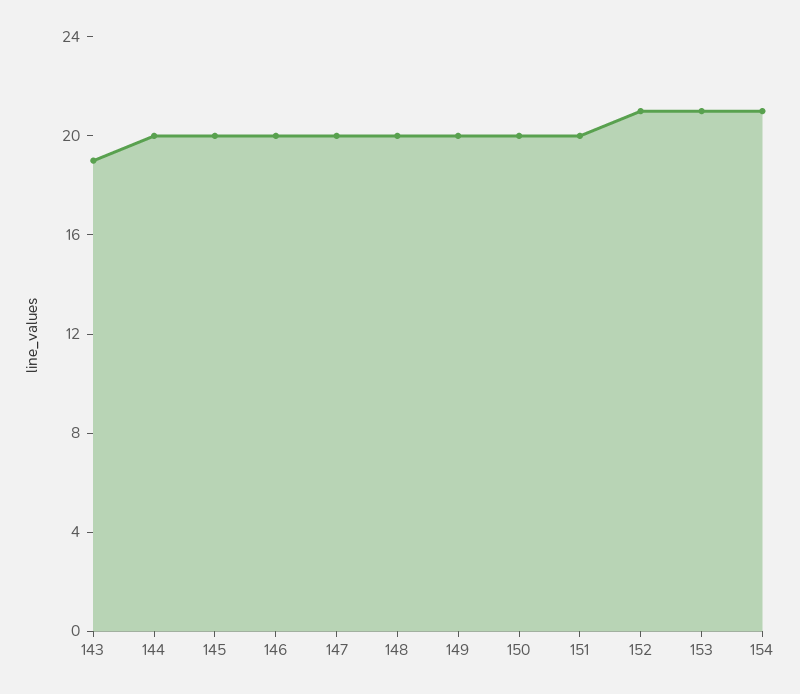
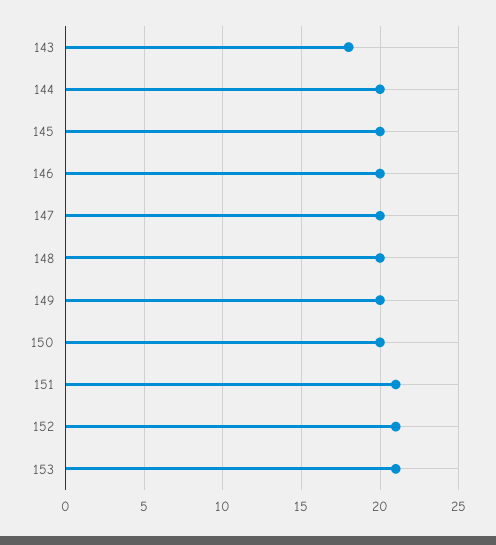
143: 19 -> 18
151: 20 -> 21
154: 21 -> none

